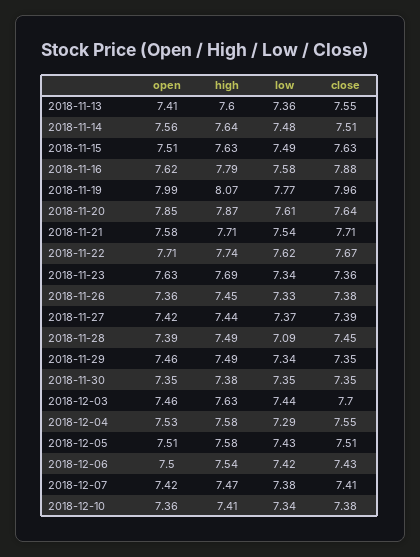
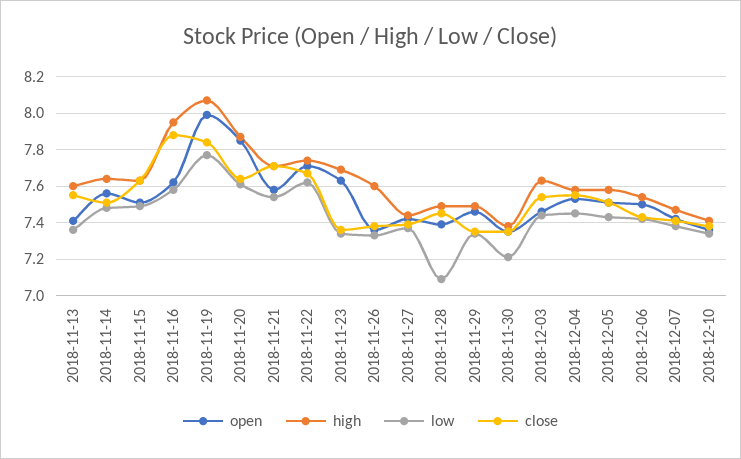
high, 2018-11-16: 7.79 -> 7.95
close, 2018-11-19: 7.96 -> 7.85
high, 2018-11-26: 7.45 -> 7.6
low, 2018-11-30: 7.35 -> 7.2
close, 2018-12-03: 7.7 -> 7.55
low, 2018-12-04: 7.29 -> 7.45

